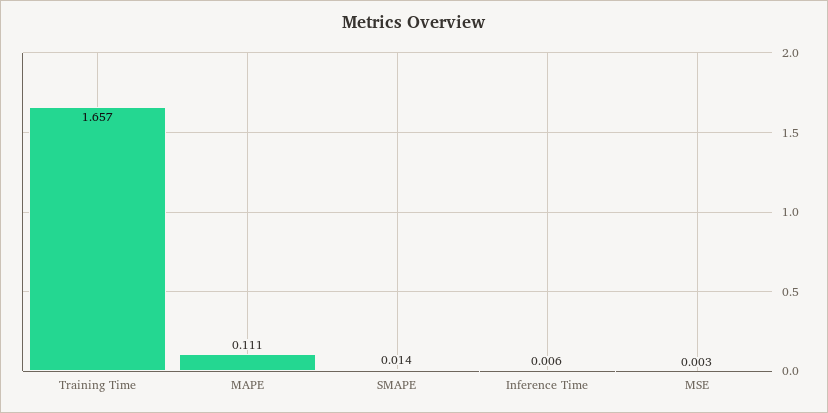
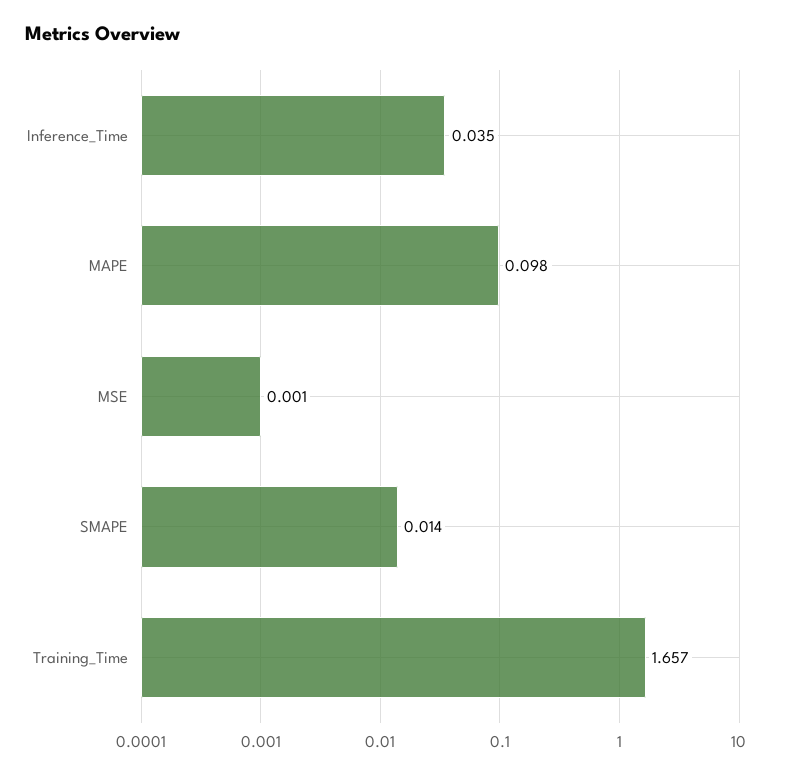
MAPE: 0.111 -> 0.098
Inference Time: 0.006 -> 0.035
MSE: 0.003 -> 0.001

